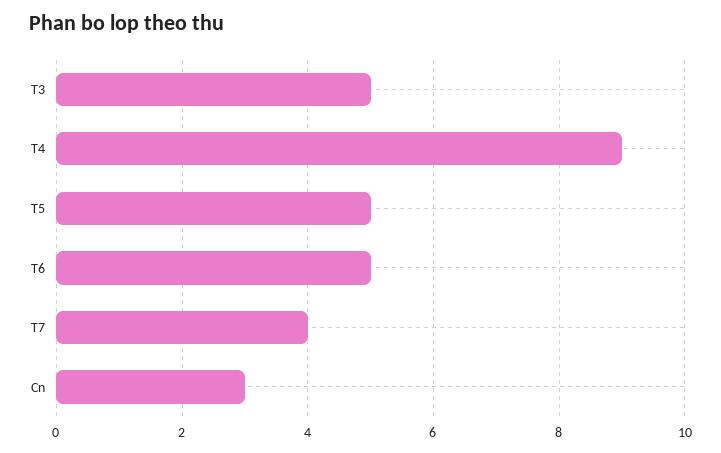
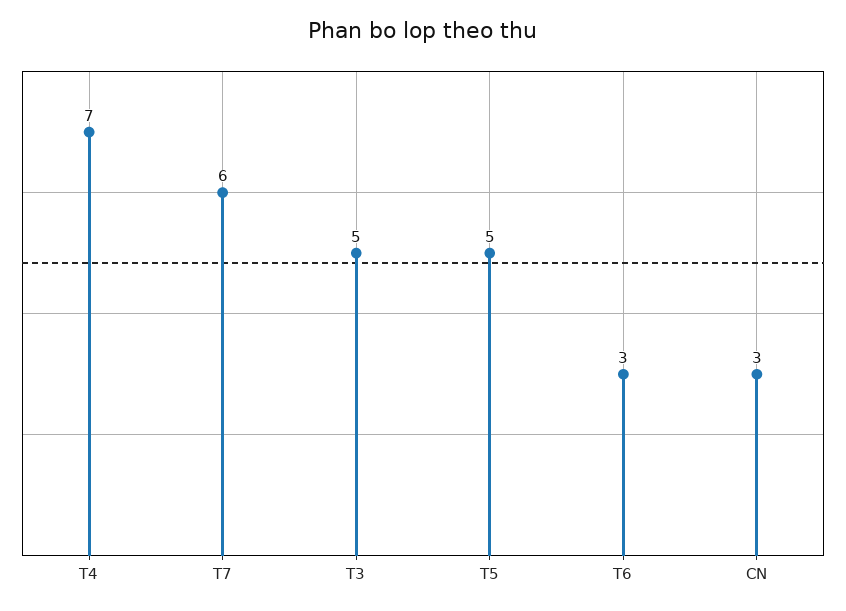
T4: 9 -> 7
T6: 5 -> 3
T7: 4 -> 6

